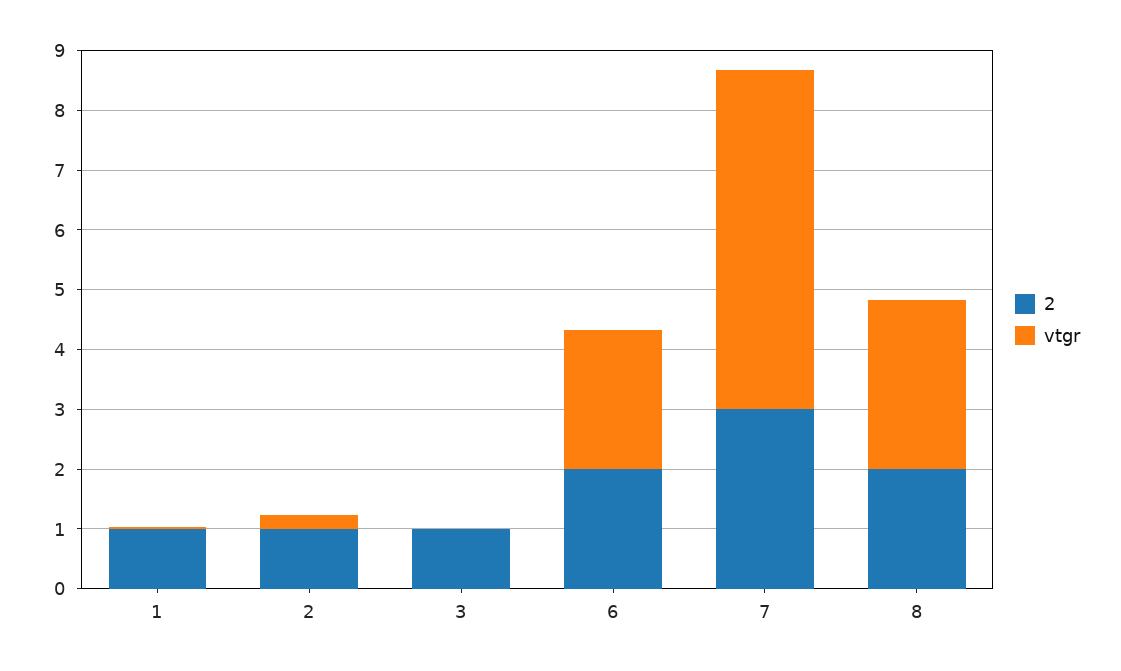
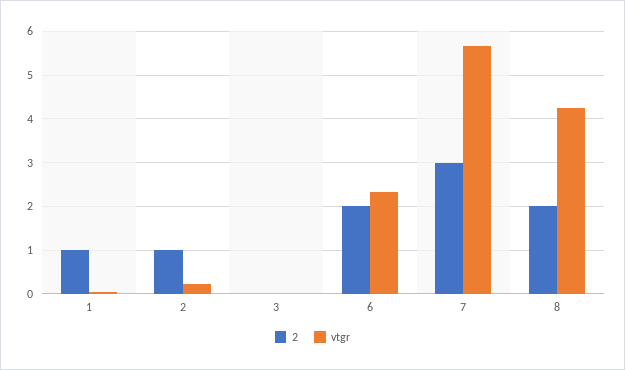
2, 3: 1 -> 0
vtgr, 8: 2.8 -> 4.2

